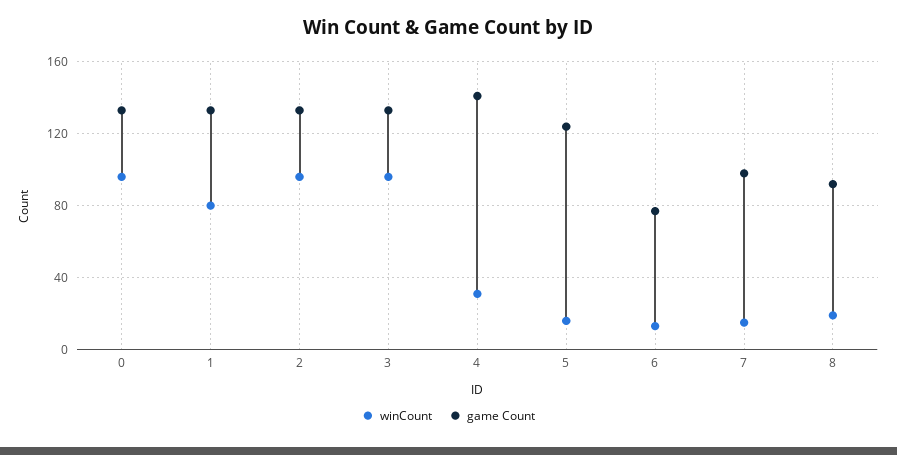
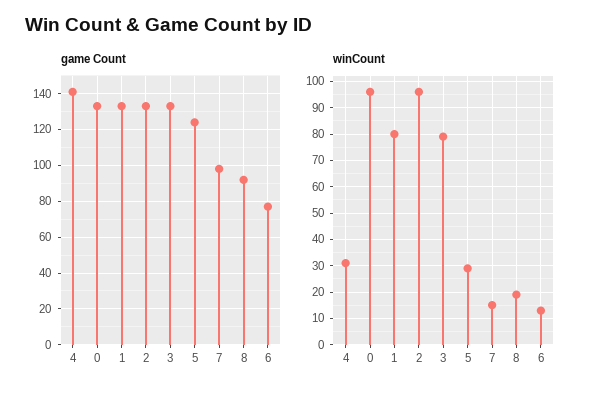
winCount, 3: 95 -> 80
winCount, 5: 15 -> 30

